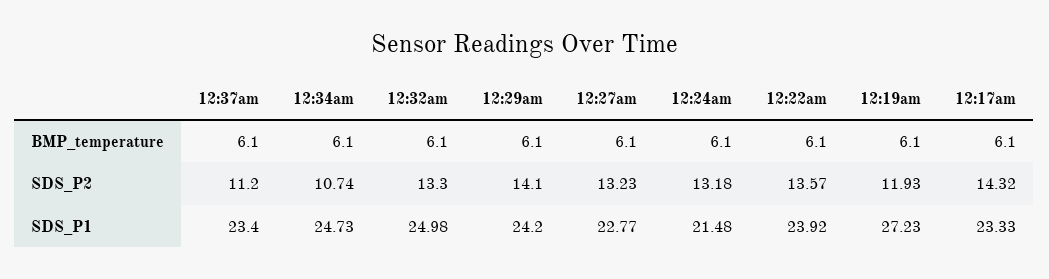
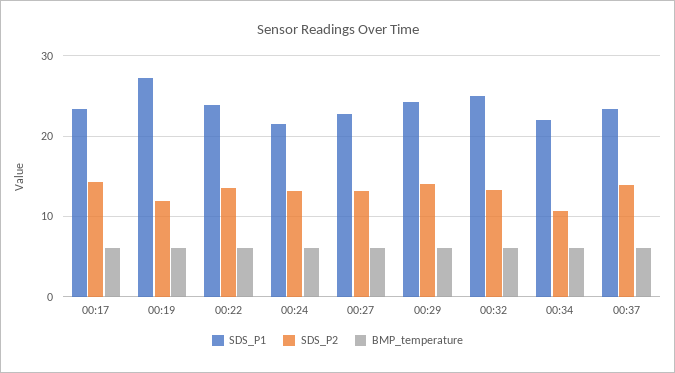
SDS_P2, 12:37am: 11.2 -> 14
SDS_P1, 12:34am: 24.73 -> 22

